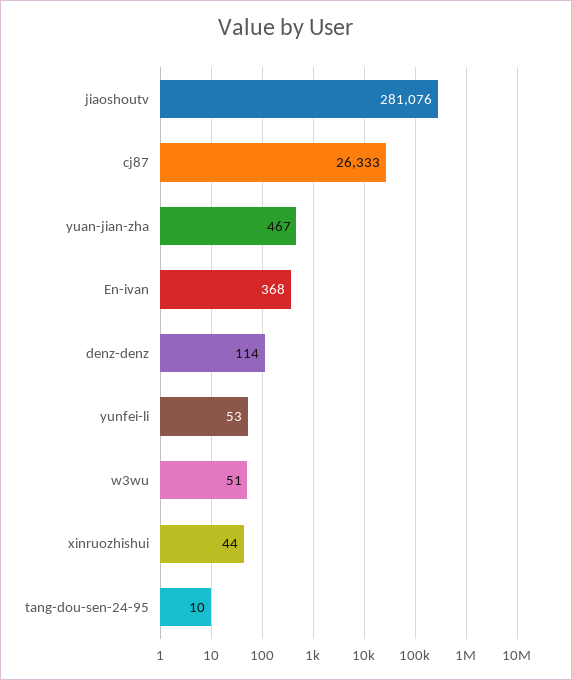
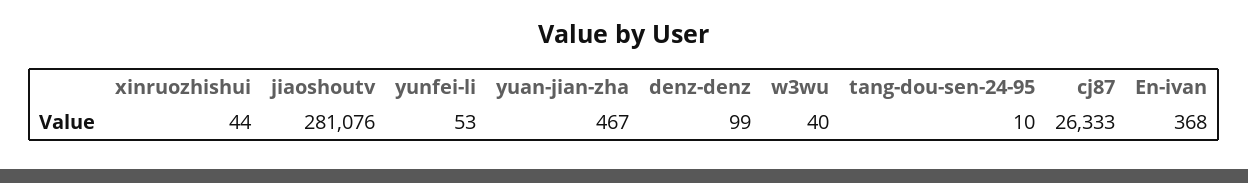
denz-denz: 114 -> 99
w3wu: 51 -> 40

